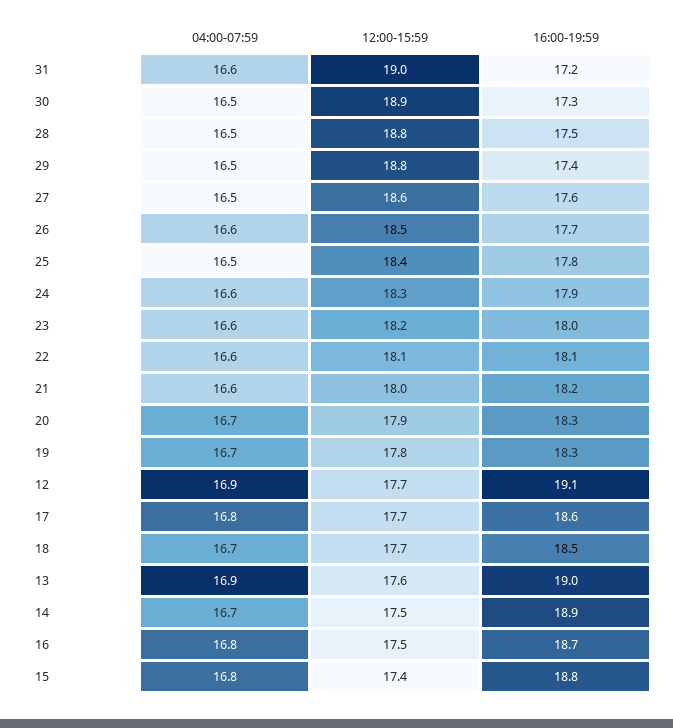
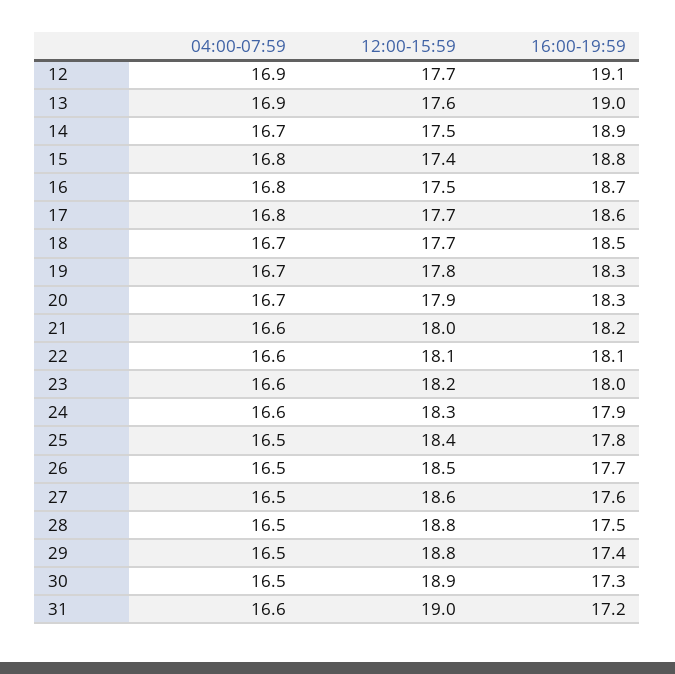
04:00-07:59, 26: 16.6 -> 16.5

